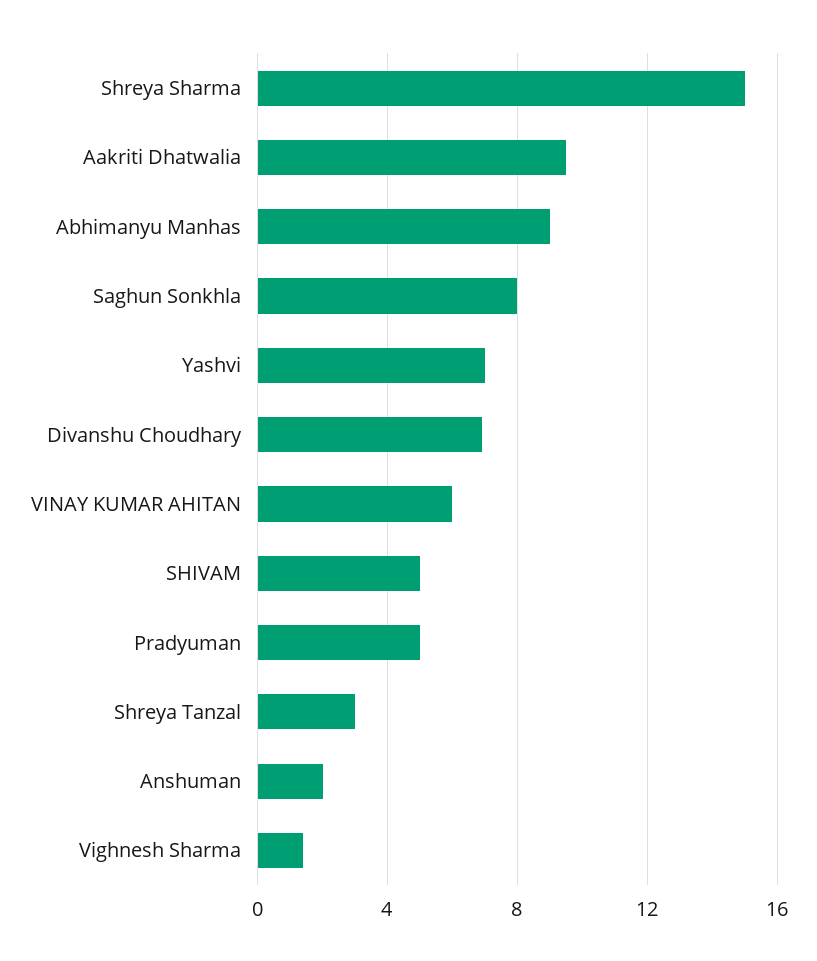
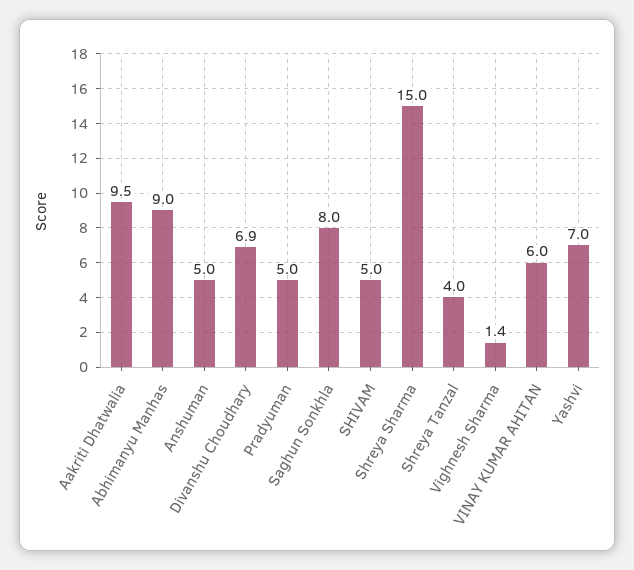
Shreya Tanzal: 3 -> 4
Anshuman: 2 -> 5

